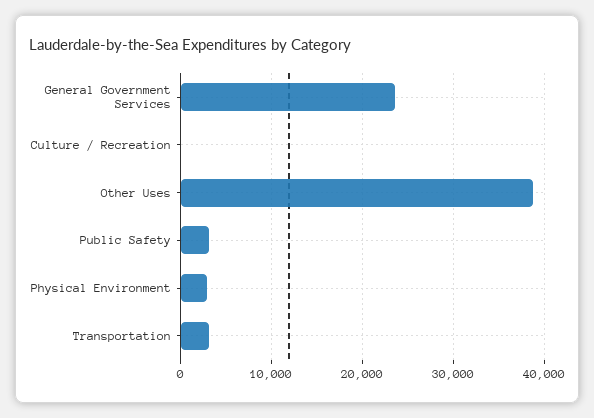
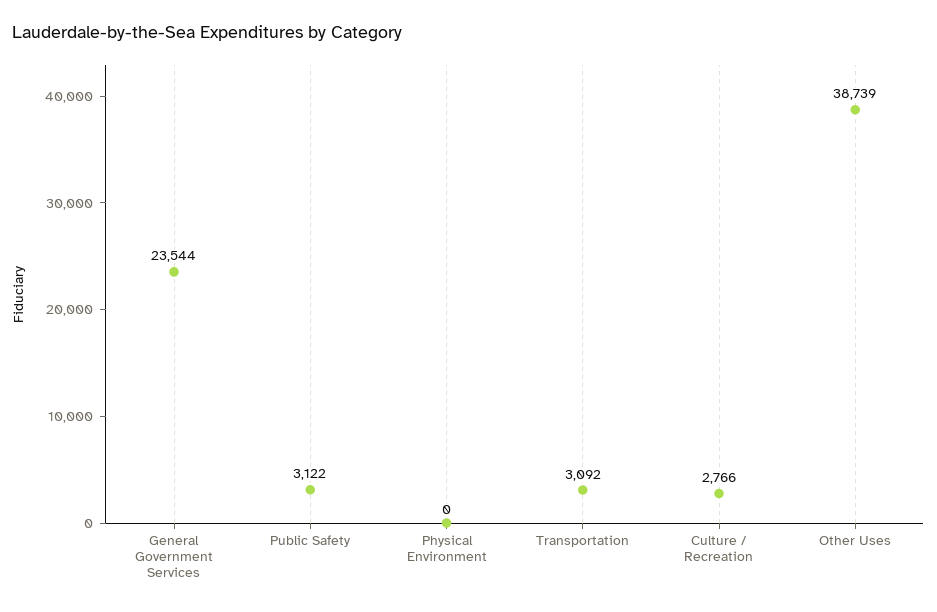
Culture / Recreation: 0 -> 2766
Physical Environment: 3000 -> 0

